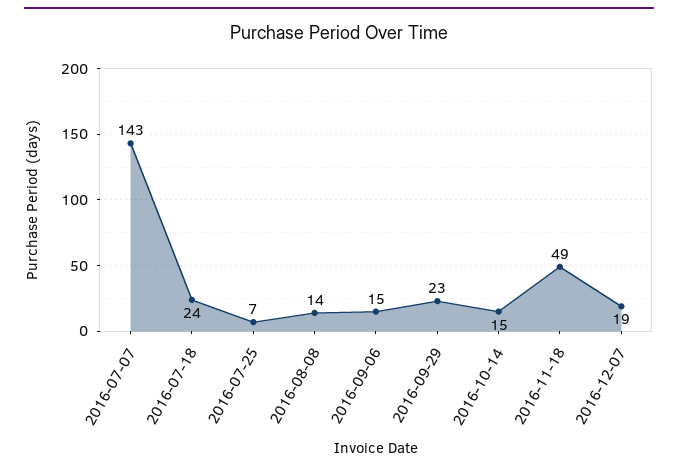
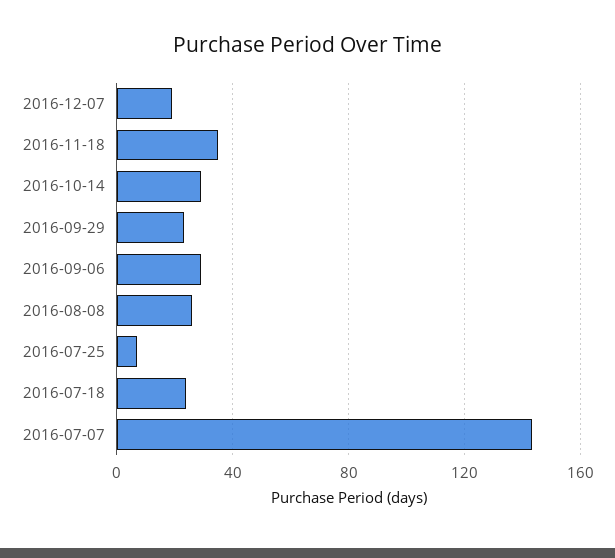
2016-08-08: 14 -> 25
2016-09-06: 15 -> 30
2016-10-14: 15 -> 30
2016-11-18: 49 -> 35

